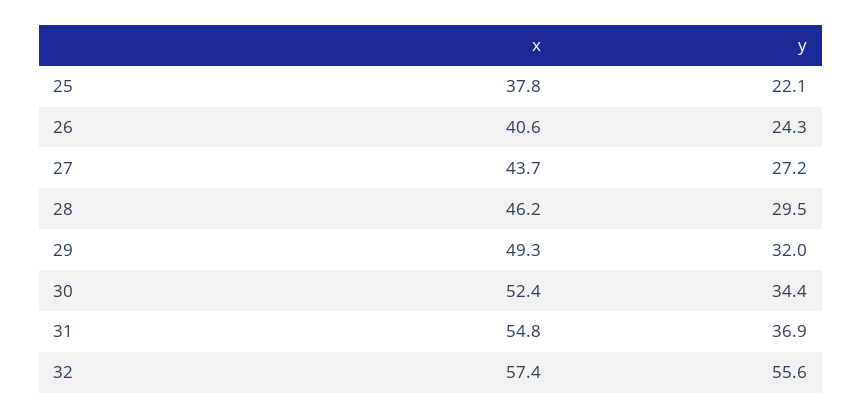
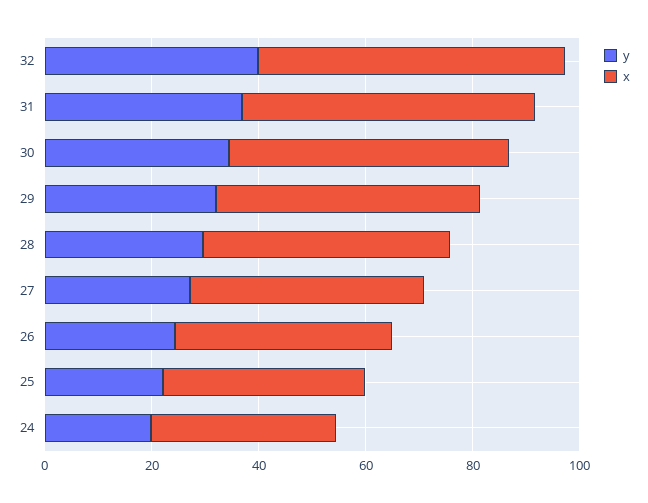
y, 32: 55.6 -> 40
y, 24: none -> 20
x, 24: none -> 35

